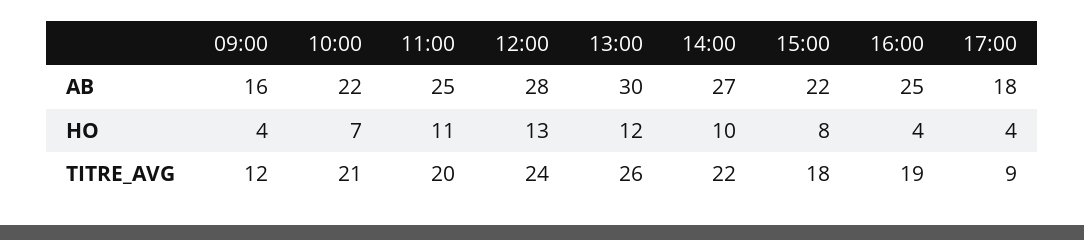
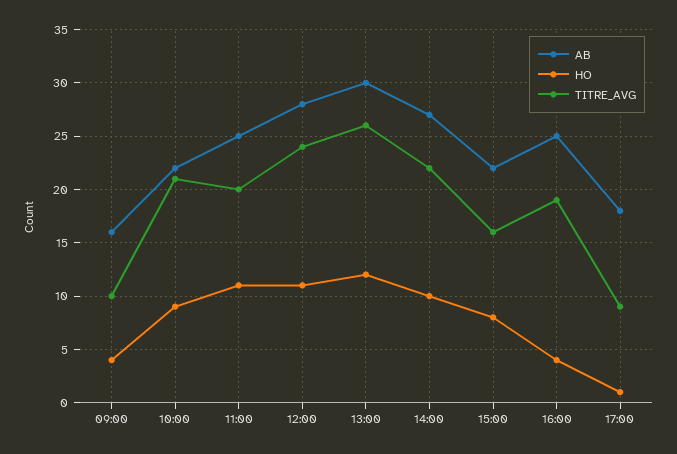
HO, 10:00: 7 -> 9
HO, 12:00: 13 -> 11
HO, 17:00: 4 -> 1
TITRE_AVG, 09:00: 12 -> 10
TITRE_AVG, 15:00: 18 -> 16

